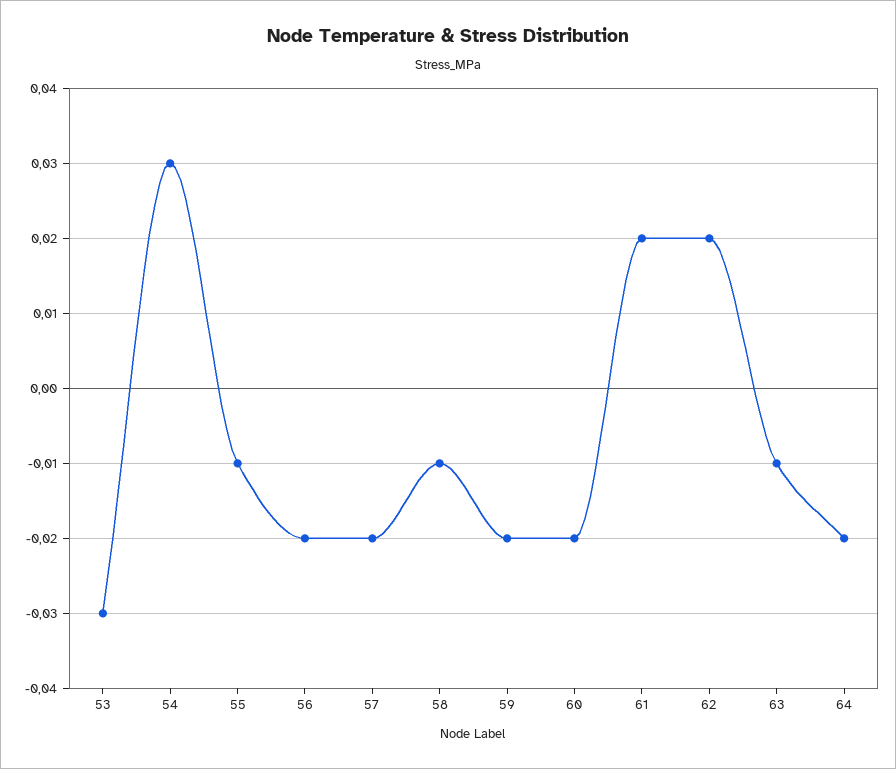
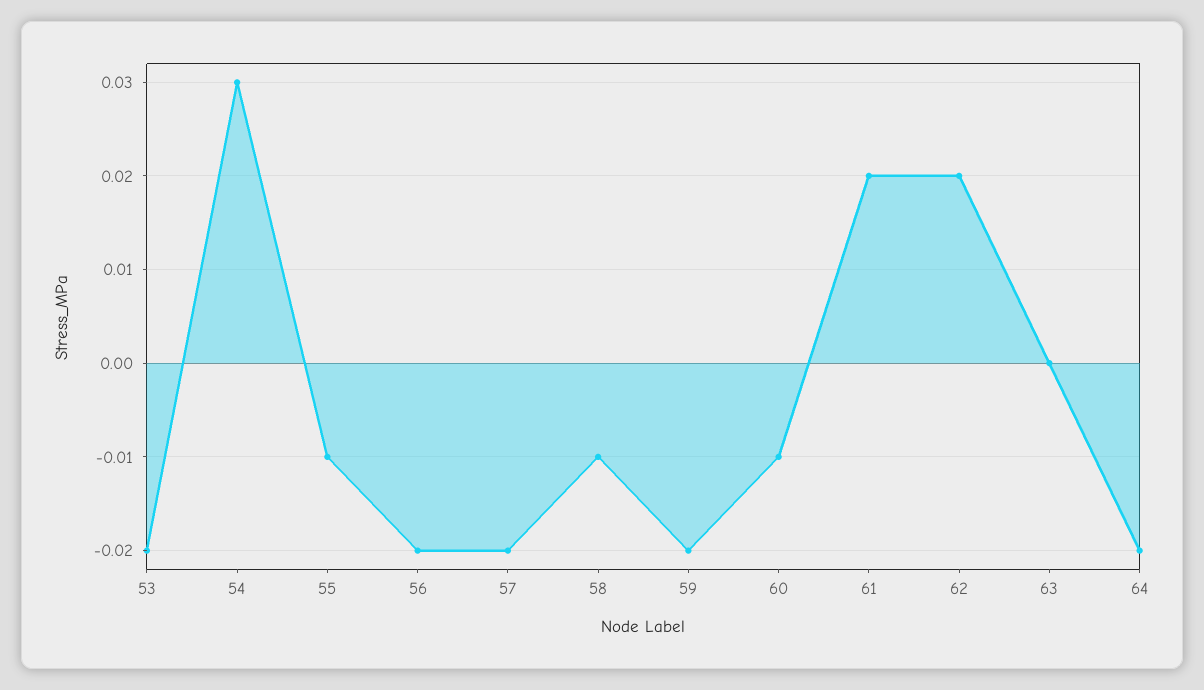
53: -0.03 -> -0.02
60: -0.02 -> -0.01
63: -0.01 -> 0

